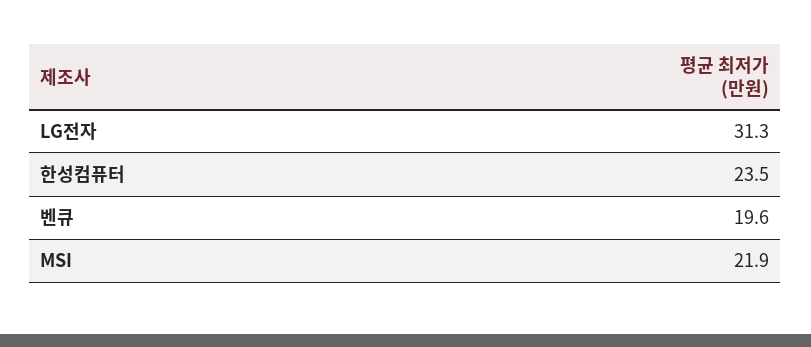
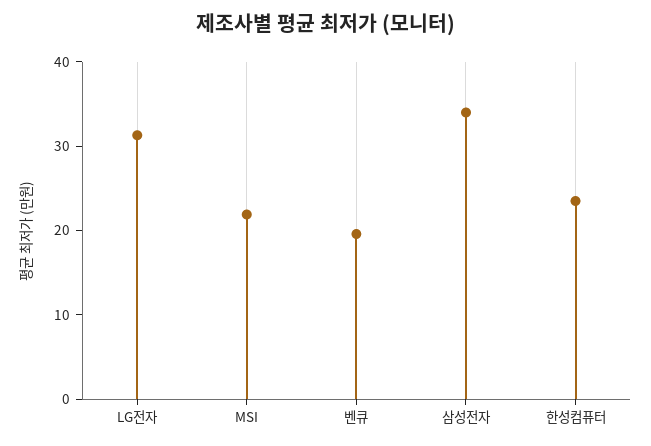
삼성전자: none -> 34

